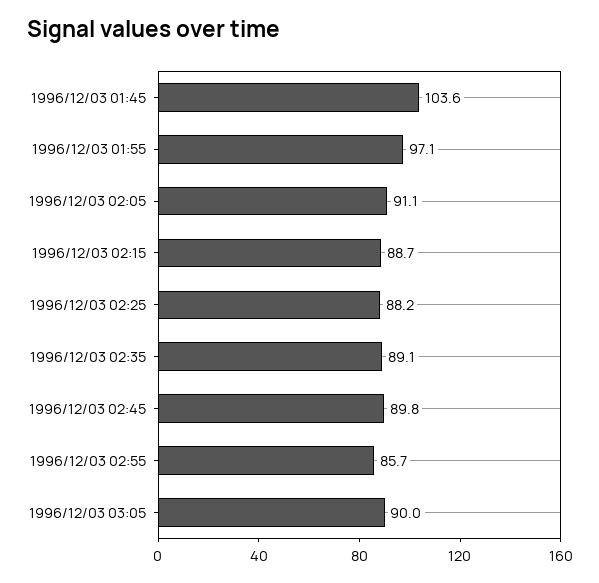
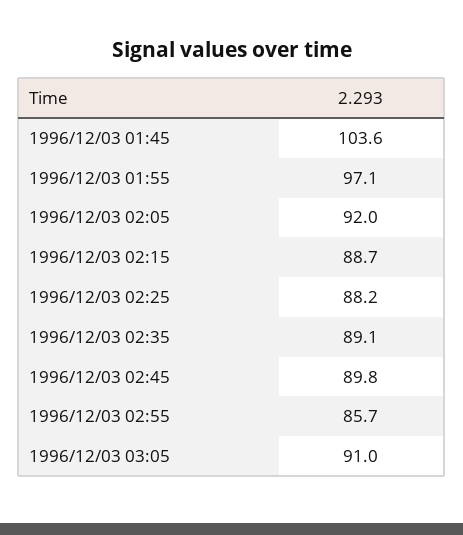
1996/12/03 02:05: 91.1 -> 92
1996/12/03 03:05: 90 -> 91

